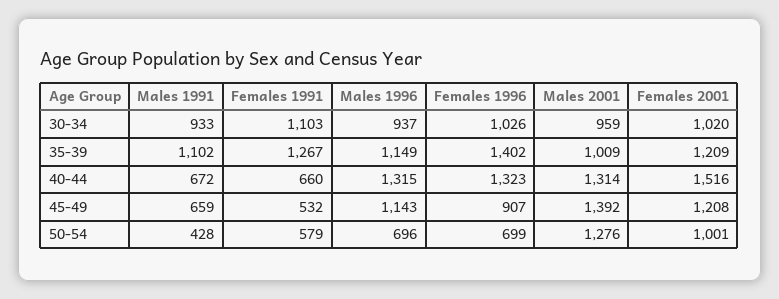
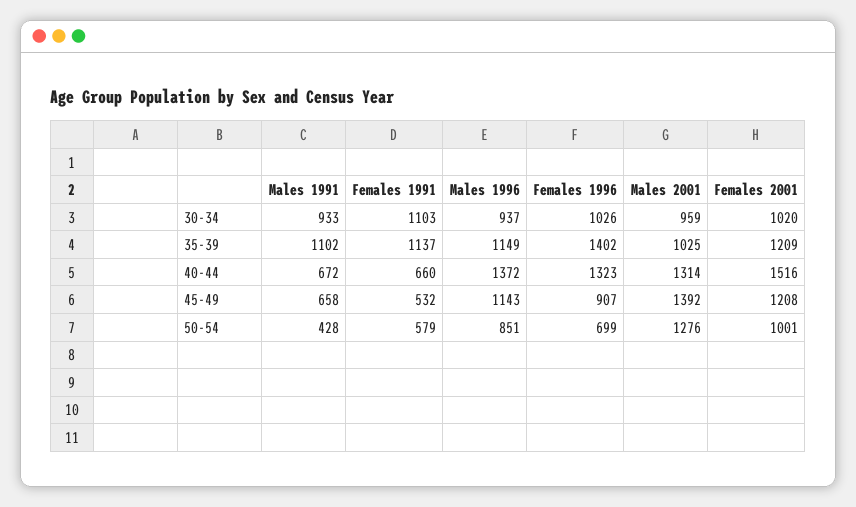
Females 1991, 35-39: 1267 -> 1137
Males 2001, 35-39: 1009 -> 1025
Males 1996, 40-44: 1315 -> 1372
Males 1991, 45-49: 659 -> 658
Males 1996, 50-54: 696 -> 851

